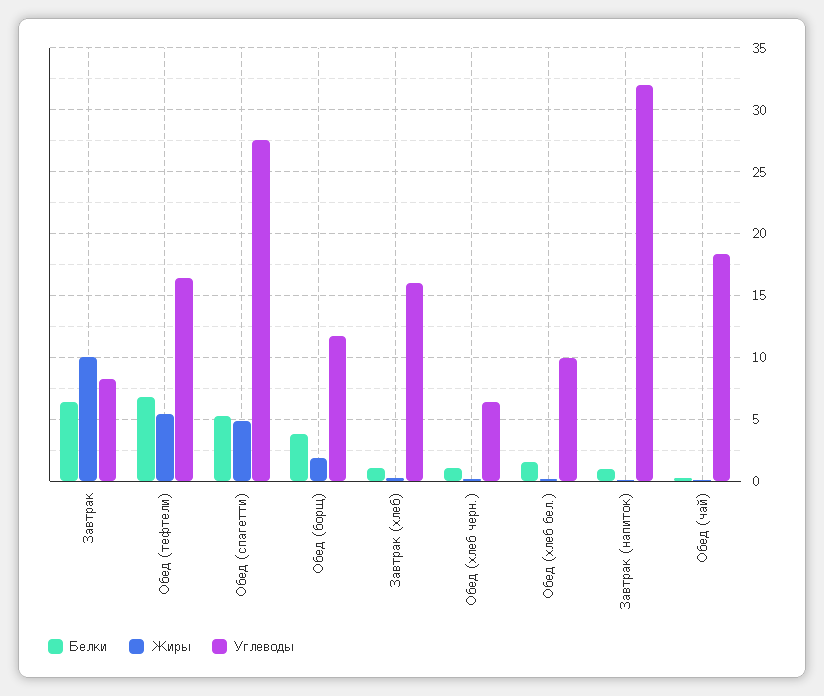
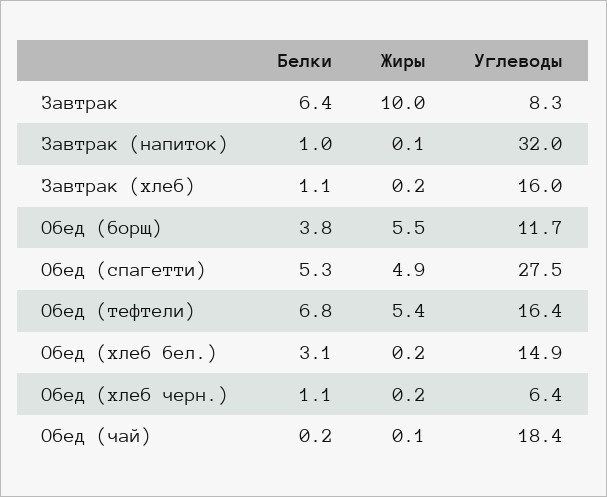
Жиры, Обед (борщ): 2 -> 5.5
Белки, Обед (хлеб бел.): 1.5 -> 3.1
Углеводы, Обед (хлеб бел.): 10 -> 14.9

